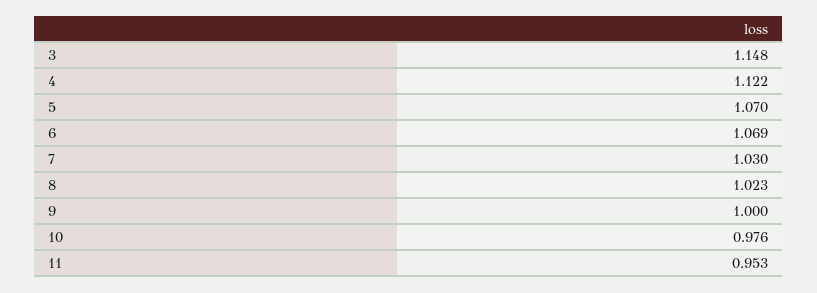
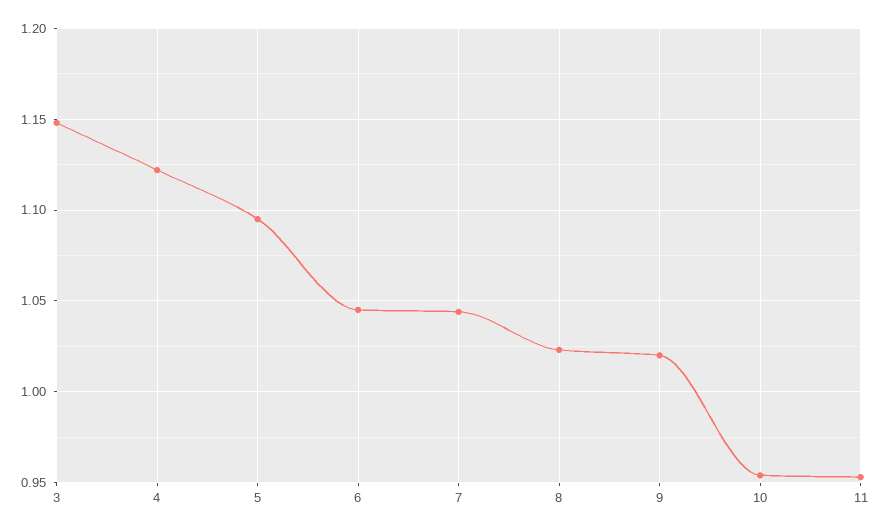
5: 1.07 -> 1.095
6: 1.069 -> 1.045
7: 1.03 -> 1.045
9: 1 -> 1.02
10: 0.976 -> 0.955

